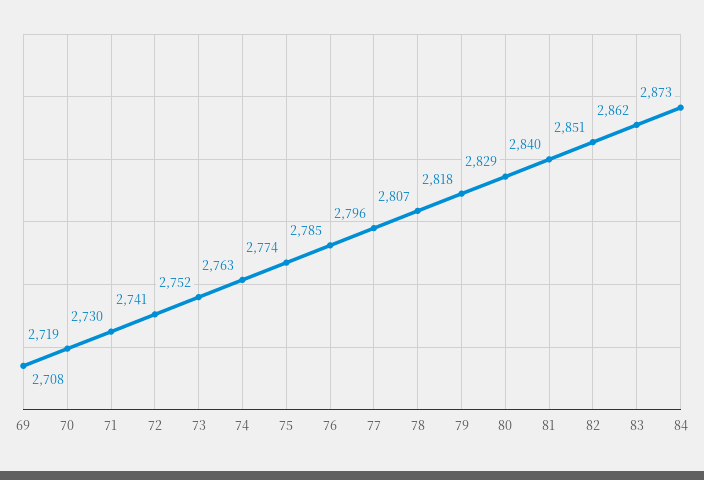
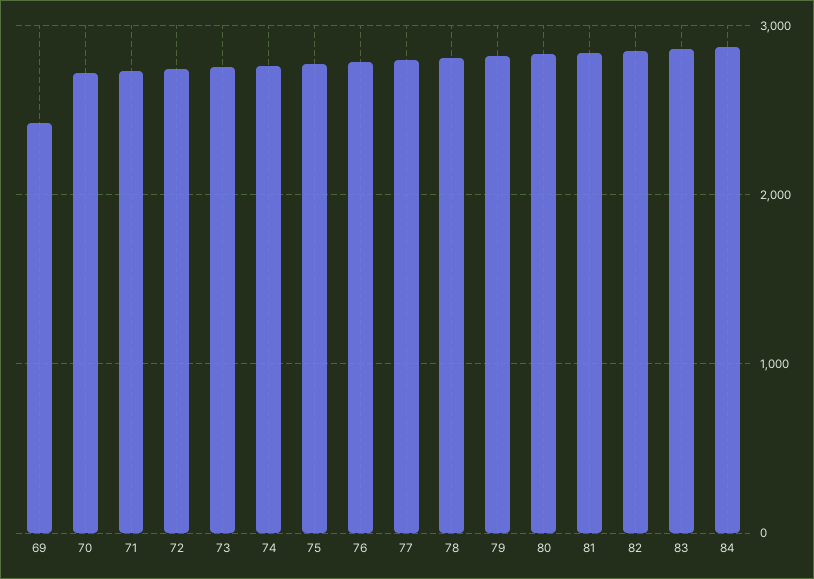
69: 2708 -> 2400

